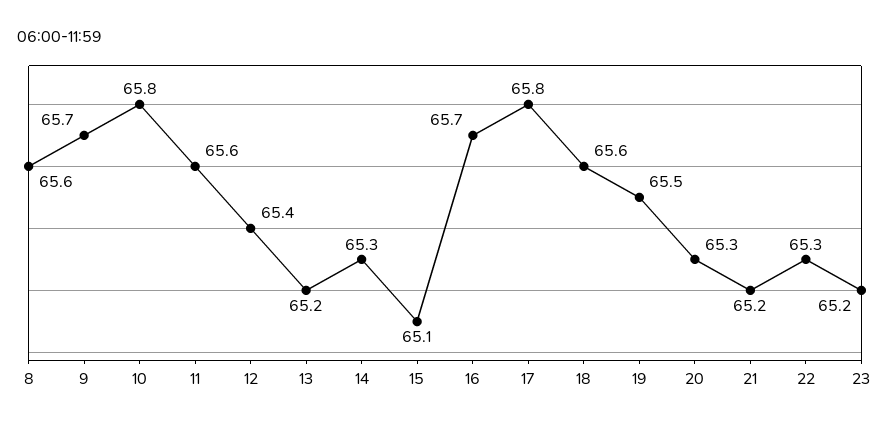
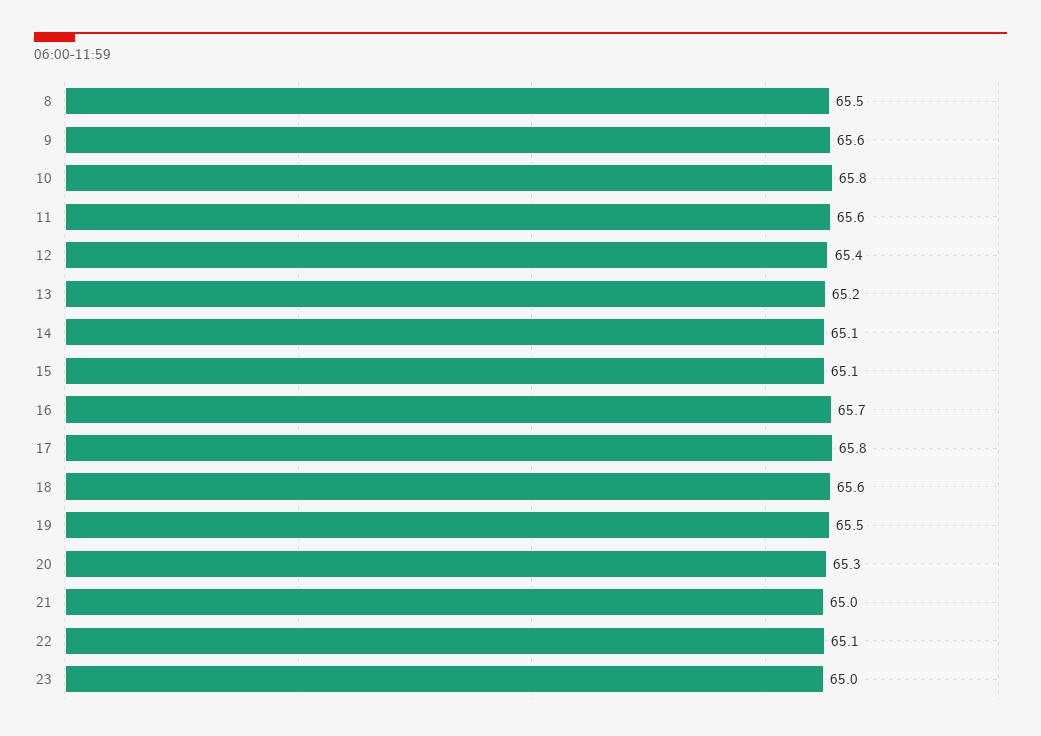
8: 65.6 -> 65.5
9: 65.7 -> 65.6
14: 65.3 -> 65.1
21: 65.2 -> 65
22: 65.3 -> 65.1
23: 65.2 -> 65

